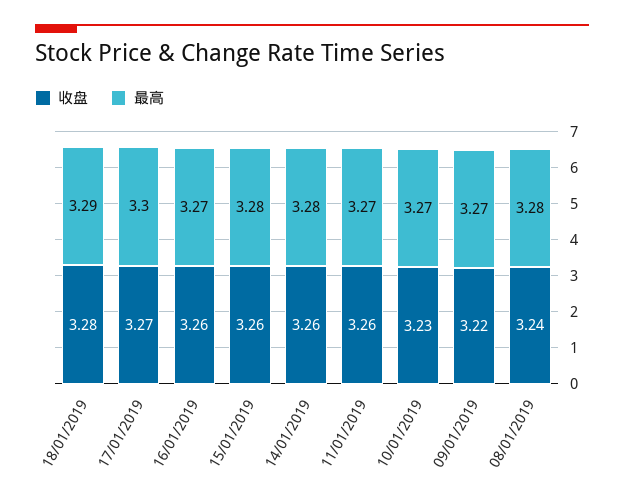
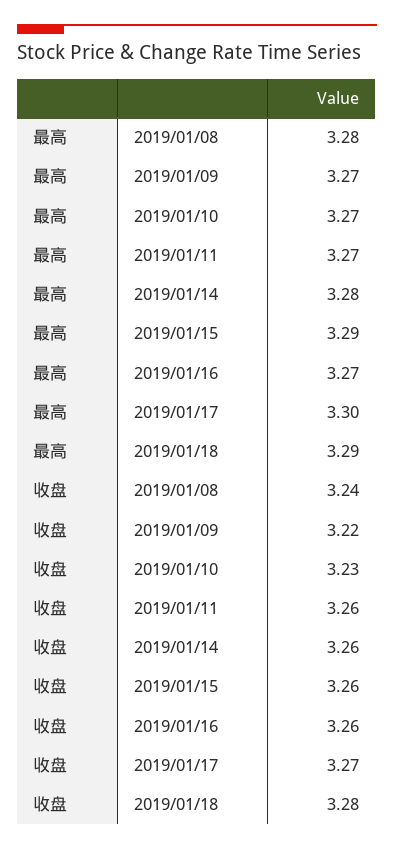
最高, 15/01/2019: 3.28 -> 3.29

